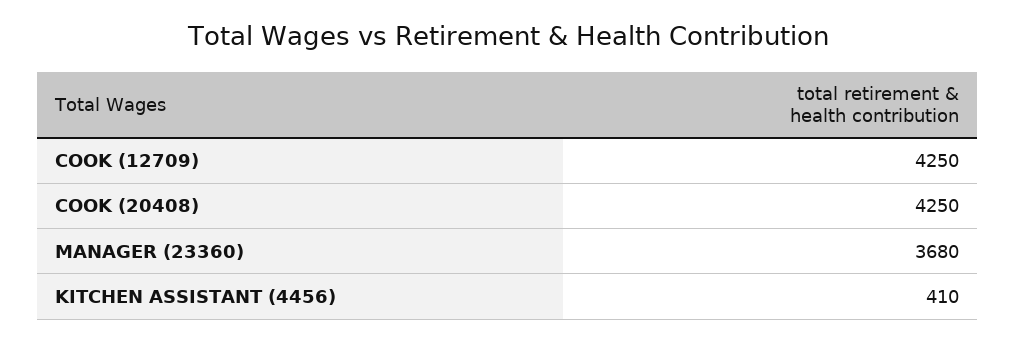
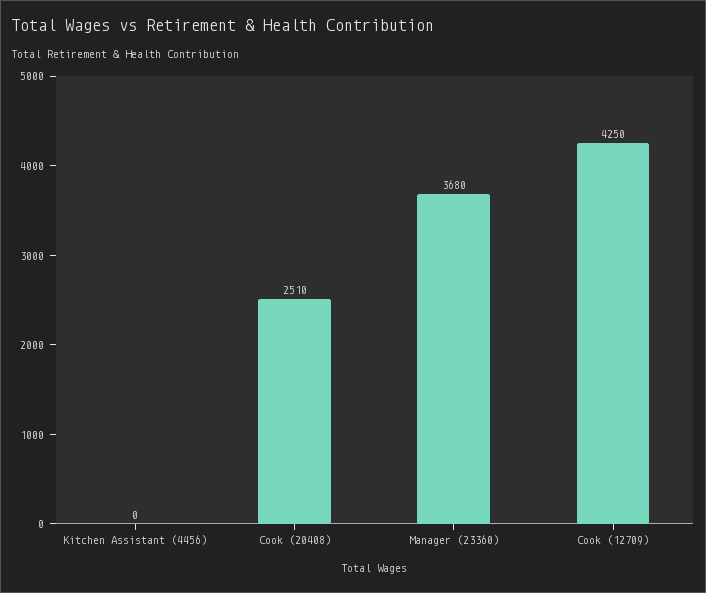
COOK (20408): 4250 -> 2510
KITCHEN ASSISTANT (4456): 410 -> 0

